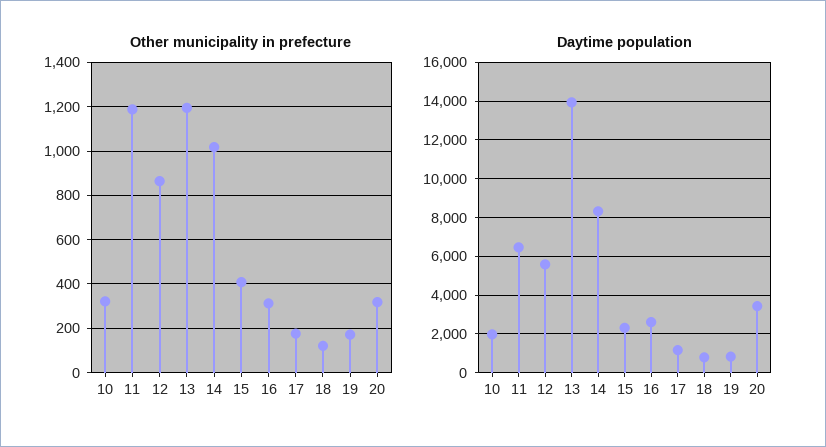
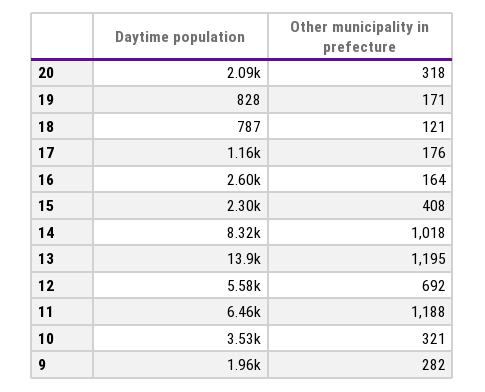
Other municipality in prefecture, 12: 850 -> 692
Other municipality in prefecture, 16: 300 -> 164
Daytime population, 10: 2000 -> 3530
Daytime population, 20: 3500 -> 2090
Daytime population, 9: none -> 1960
Other municipality in prefecture, 9: none -> 282

